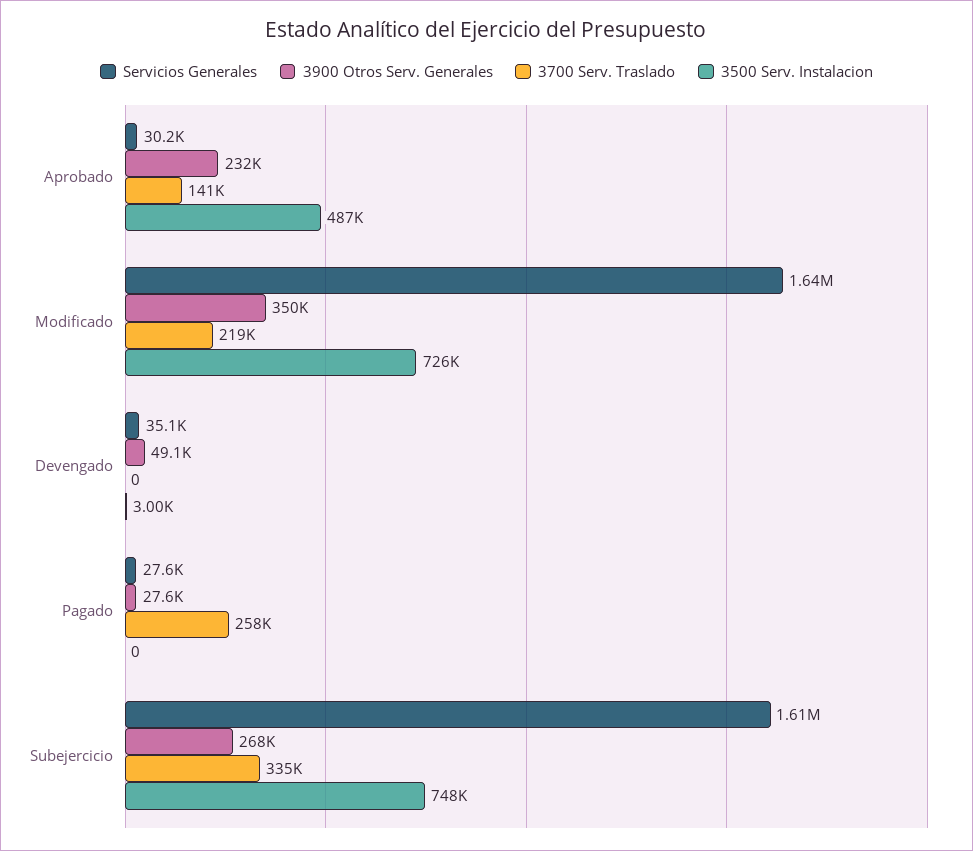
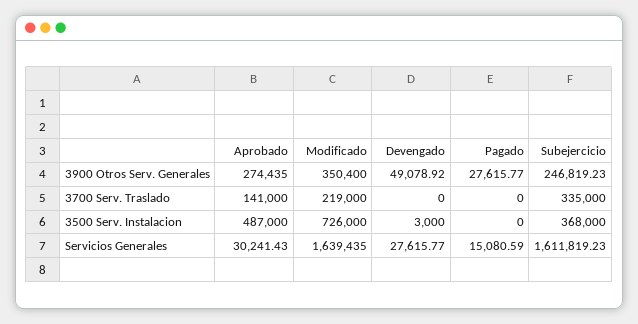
3900 Otros Serv. Generales, Aprobado: 232000 -> 274435
Servicios Generales, Devengado: 35100 -> 27615.77
Servicios Generales, Pagado: 27600 -> 15080.59
3700 Serv. Traslado, Pagado: 258000 -> 0
3900 Otros Serv. Generales, Subejercicio: 268000 -> 246819.23
3500 Serv. Instalacion, Subejercicio: 748000 -> 368000

